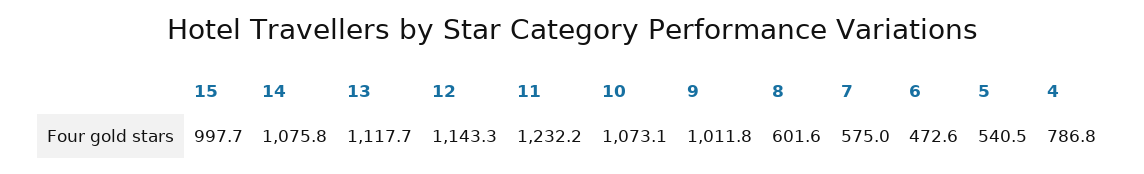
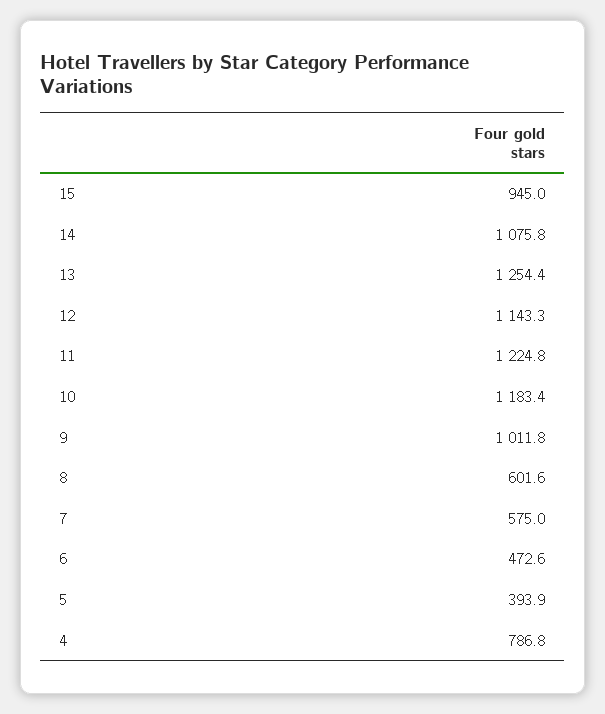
15: 997.7 -> 945
13: 1117.7 -> 1254.4
11: 1232.2 -> 1224.8
10: 1073.1 -> 1183.4
5: 540.5 -> 393.9

